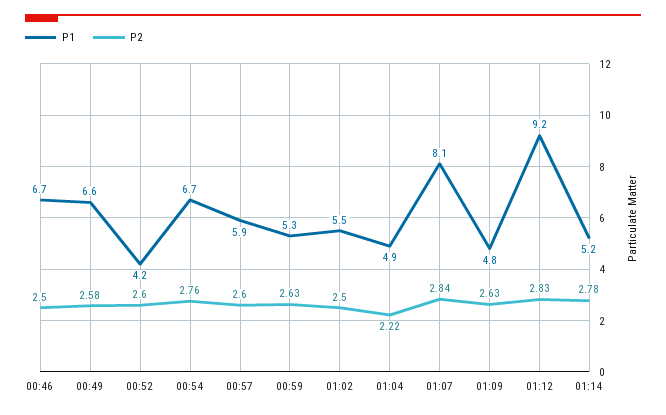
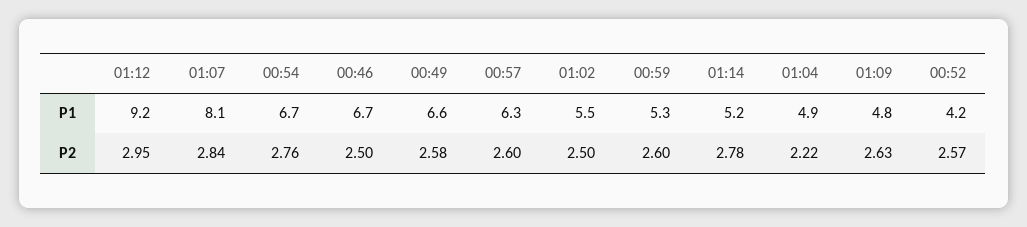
P2, 00:52: 2.6 -> 2.57
P1, 00:57: 5.9 -> 6.3
P2, 00:59: 2.63 -> 2.6
P2, 01:12: 2.83 -> 2.95

